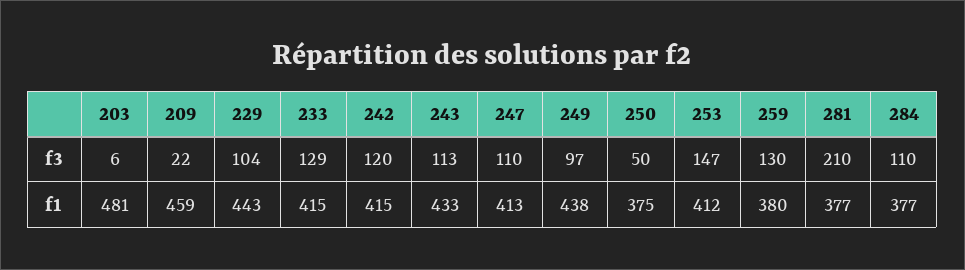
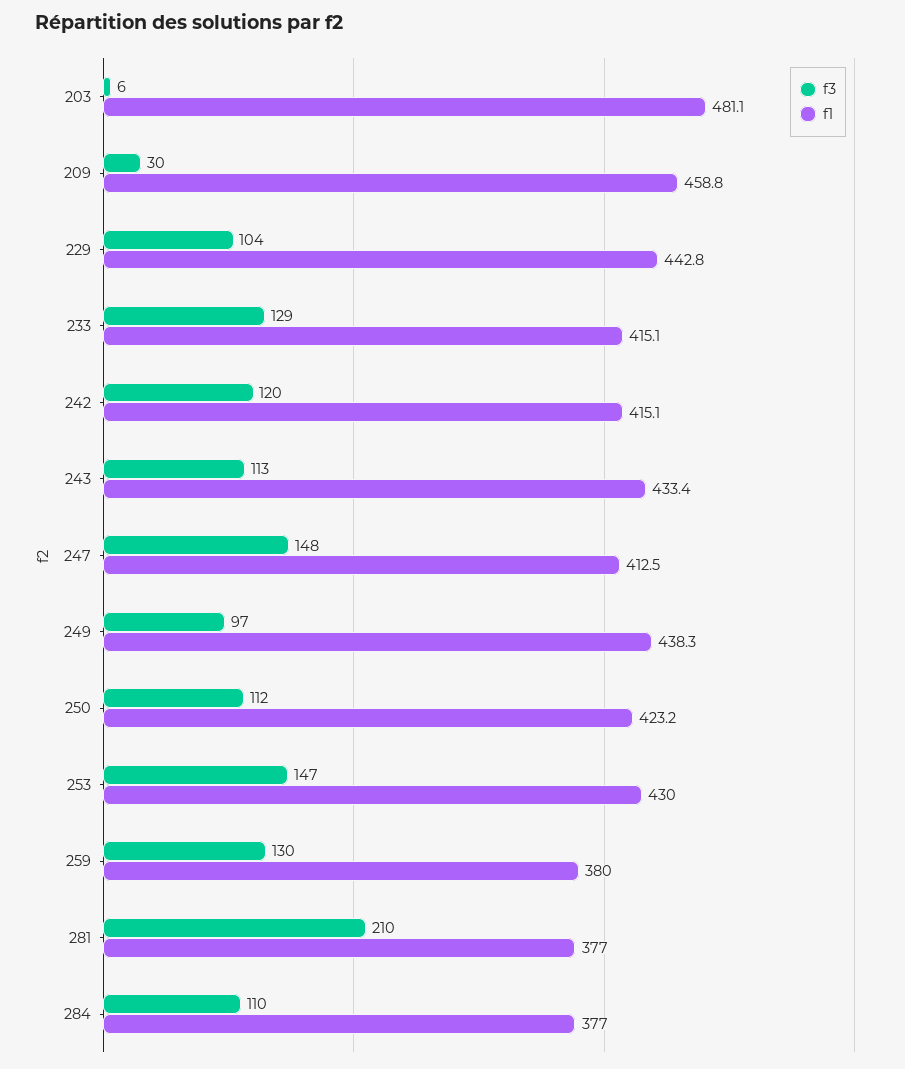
f3, 209: 22 -> 30
f3, 247: 110 -> 148
f3, 250: 50 -> 112
f1, 250: 375 -> 423.2
f1, 253: 412 -> 430

